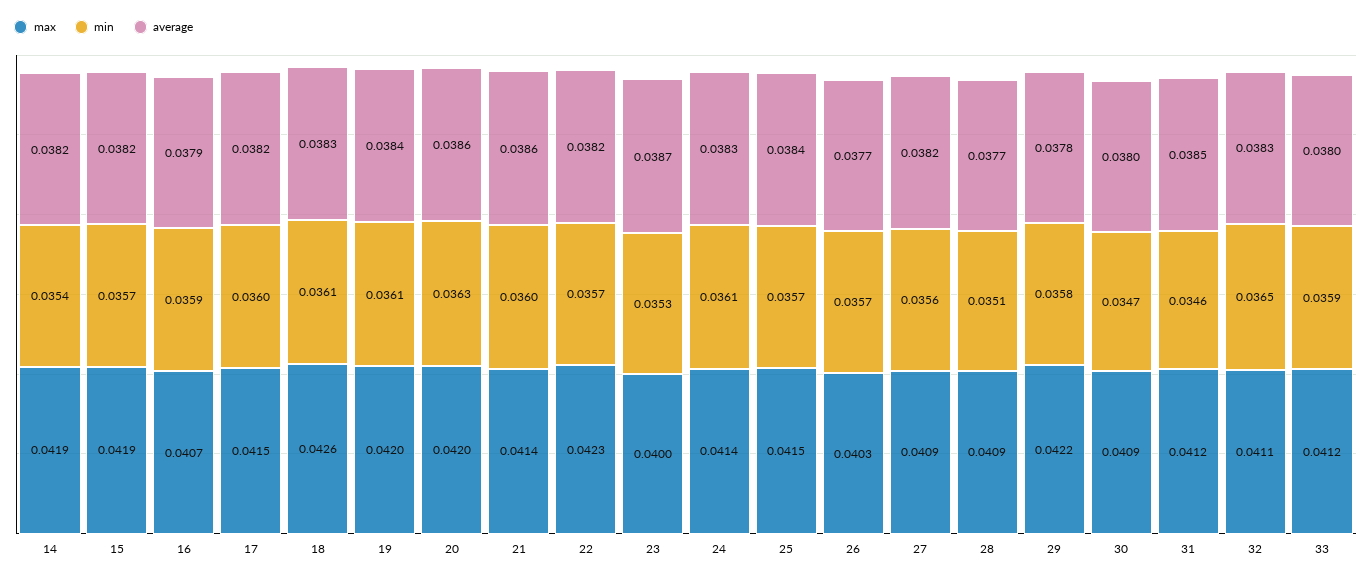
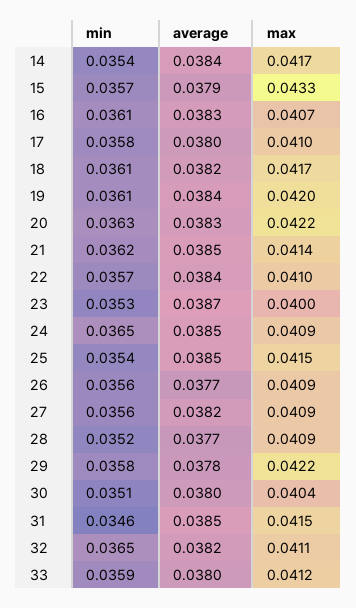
max, 14: 0.0419 -> 0.0417
average, 14: 0.0382 -> 0.0384
max, 15: 0.0419 -> 0.0433
average, 15: 0.0382 -> 0.0379
min, 16: 0.0359 -> 0.0361
average, 16: 0.0379 -> 0.0383
max, 17: 0.0415 -> 0.041
min, 17: 0.036 -> 0.0358
average, 17: 0.0382 -> 0.038
max, 18: 0.0426 -> 0.0417
average, 18: 0.0383 -> 0.0382
max, 20: 0.042 -> 0.0422
average, 20: 0.0386 -> 0.0383
min, 21: 0.036 -> 0.0362
average, 21: 0.0386 -> 0.0385
max, 22: 0.0423 -> 0.041
average, 22: 0.0382 -> 0.0384
max, 24: 0.0414 -> 0.0409
min, 24: 0.0361 -> 0.0365
average, 24: 0.0383 -> 0.0385
min, 25: 0.0357 -> 0.0354
average, 25: 0.0384 -> 0.0385
max, 26: 0.0403 -> 0.0409
min, 26: 0.0357 -> 0.0356
min, 28: 0.0351 -> 0.0352
max, 30: 0.0409 -> 0.0404
min, 30: 0.0347 -> 0.0351
max, 31: 0.0412 -> 0.0415
average, 32: 0.0383 -> 0.0382

